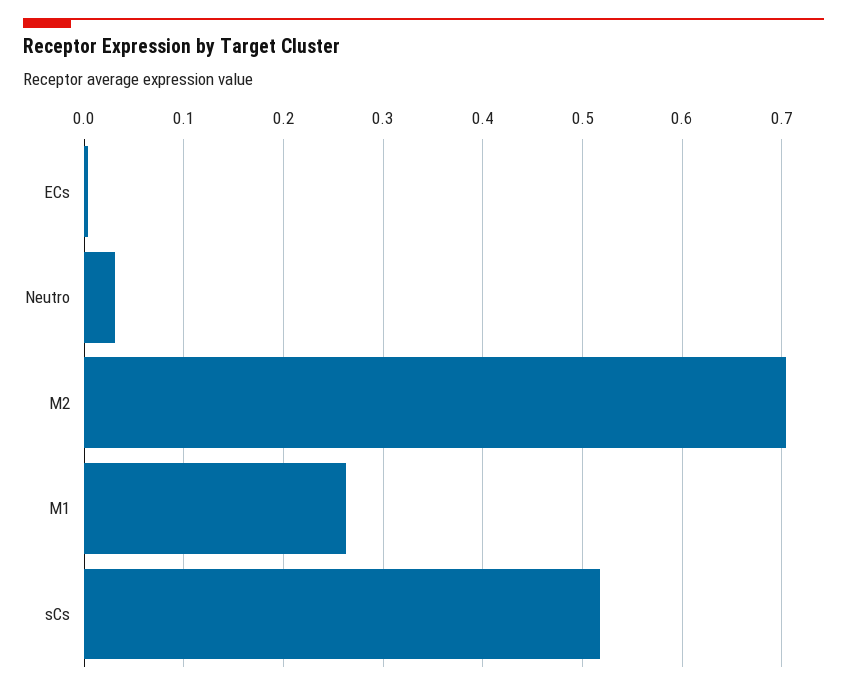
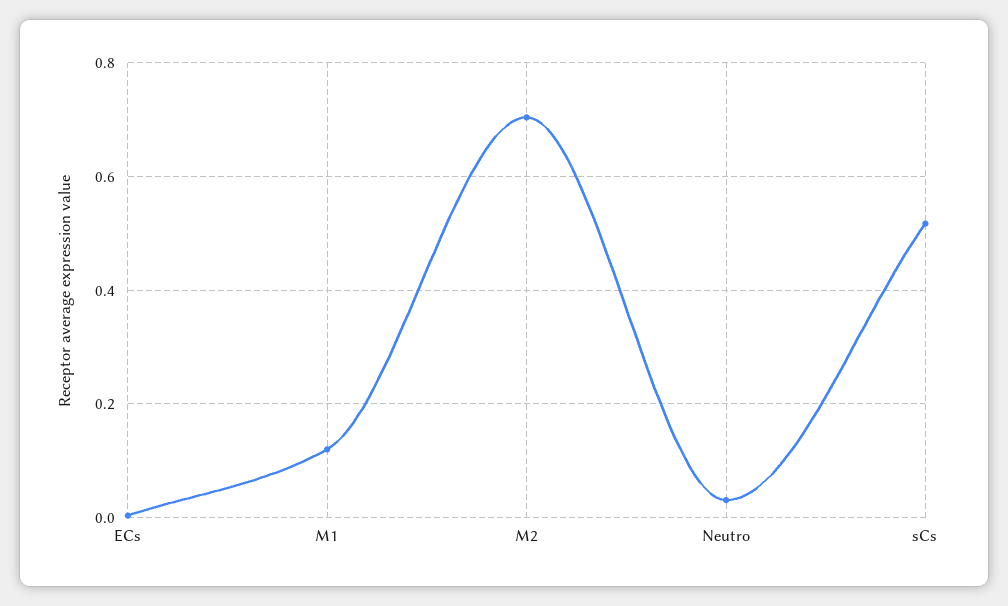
M1: 0.26 -> 0.12

